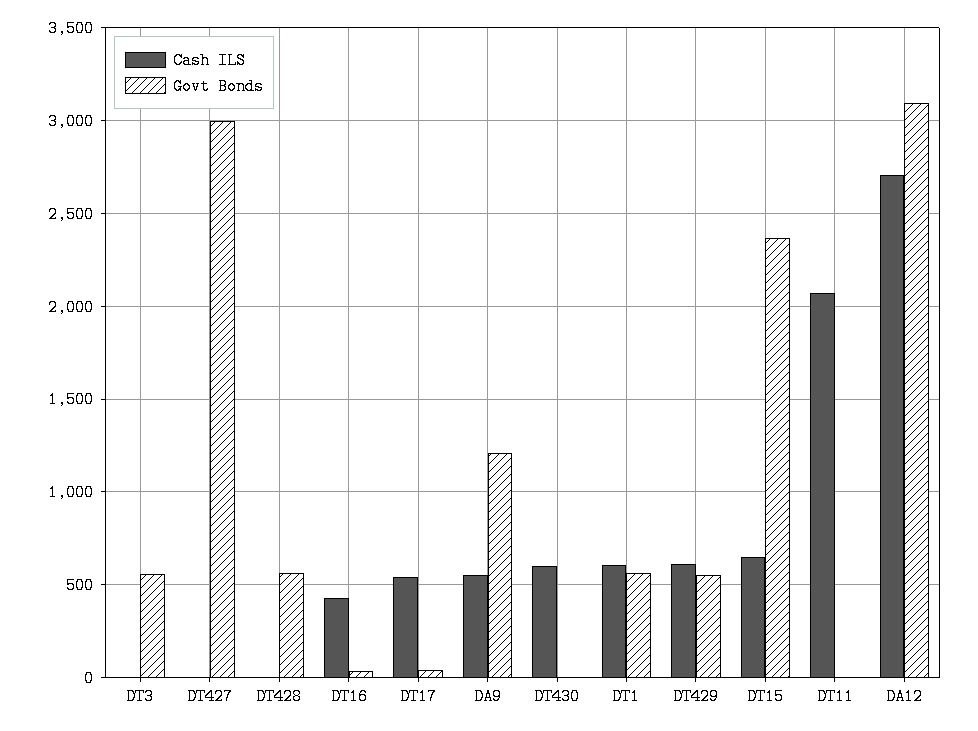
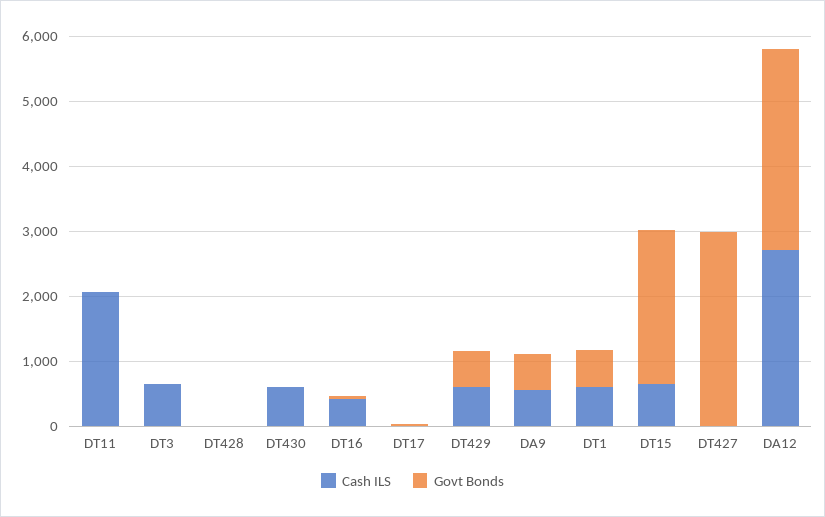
Cash ILS, DT3: 0 -> 600
Govt Bonds, DT3: 550 -> 0
Govt Bonds, DT428: 550 -> 0
Cash ILS, DT17: 550 -> 0
Govt Bonds, DA9: 1200 -> 600

